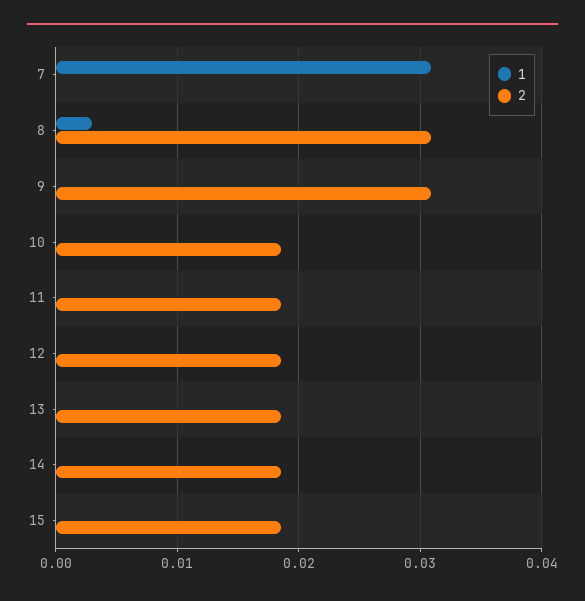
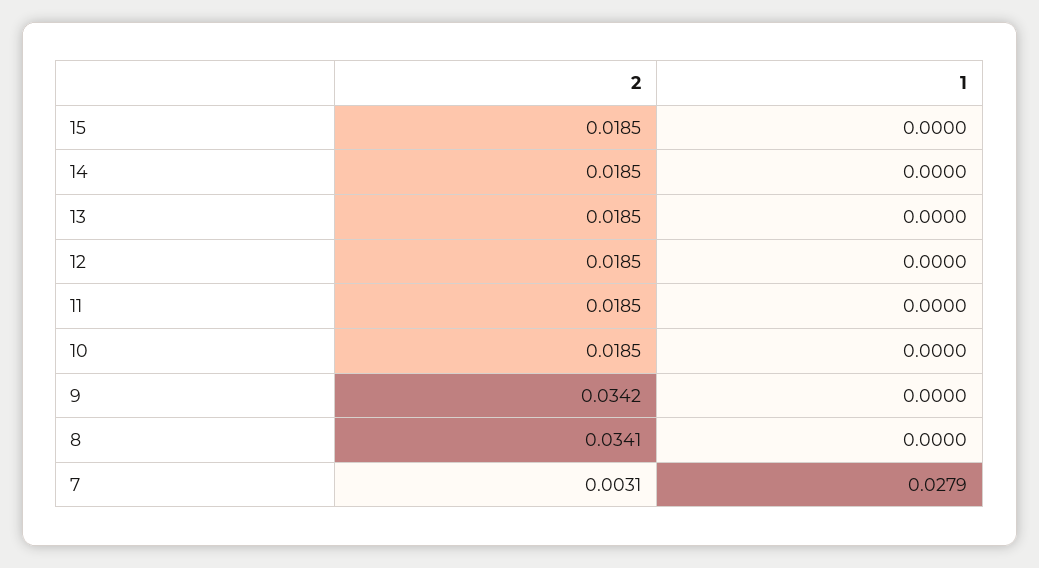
1, 7: 0.031 -> 0.0279
2, 7: 0 -> 0.0031
1, 8: 0.003 -> 0
2, 8: 0.031 -> 0.0341
2, 9: 0.031 -> 0.0342

